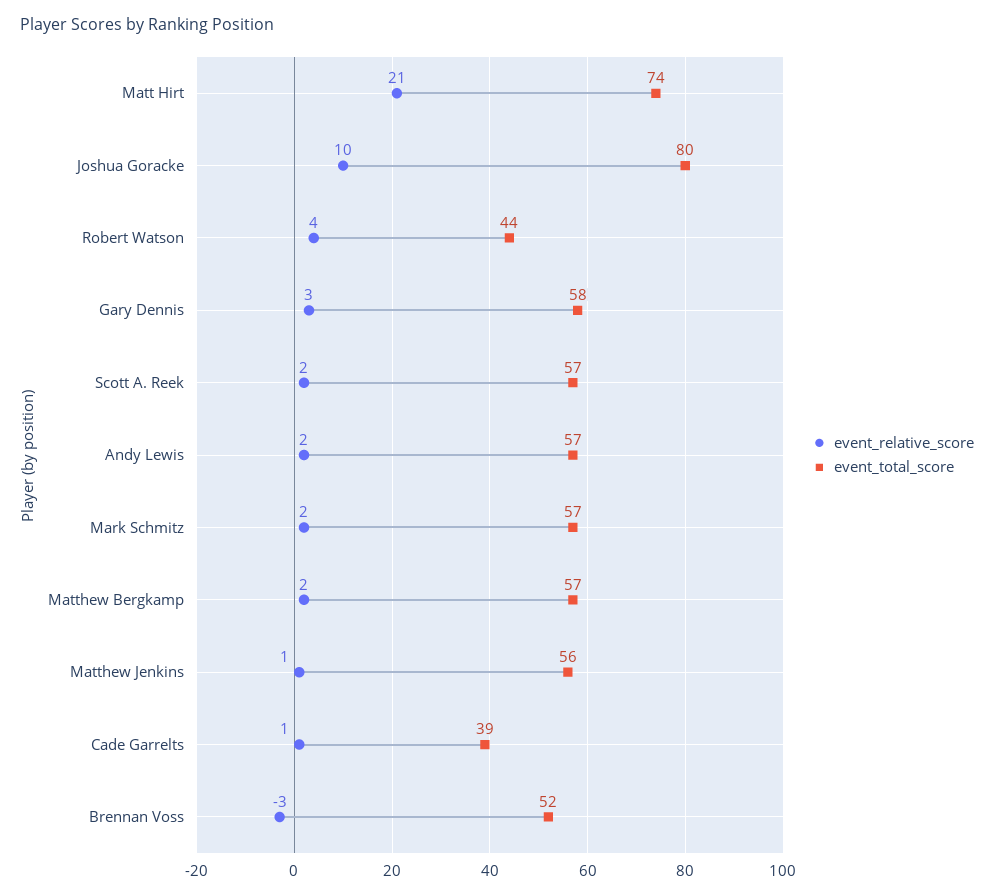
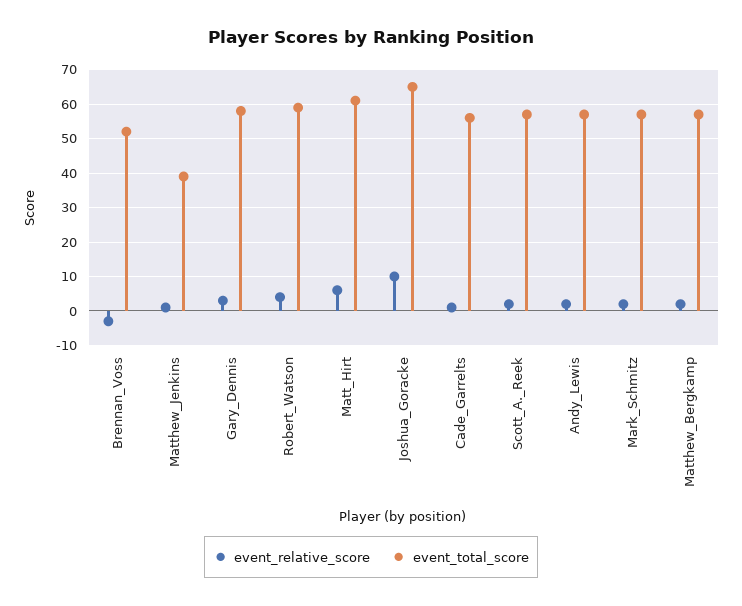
event_relative_score, Matt Hirt: 21 -> 5
event_total_score, Matt Hirt: 74 -> 60
event_total_score, Joshua Goracke: 80 -> 65
event_total_score, Robert Watson: 44 -> 60
event_total_score, Matthew Jenkins: 56 -> 40
event_total_score, Cade Garrelts: 39 -> 55

